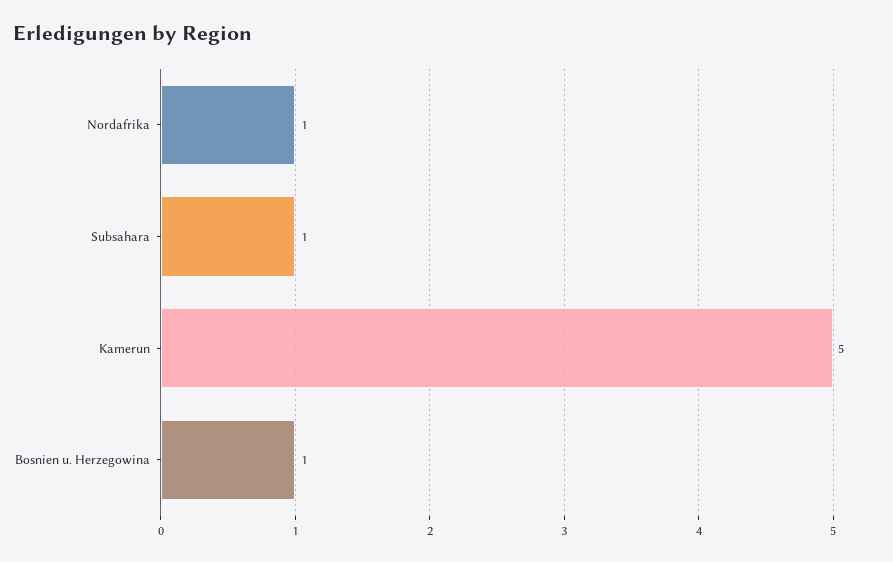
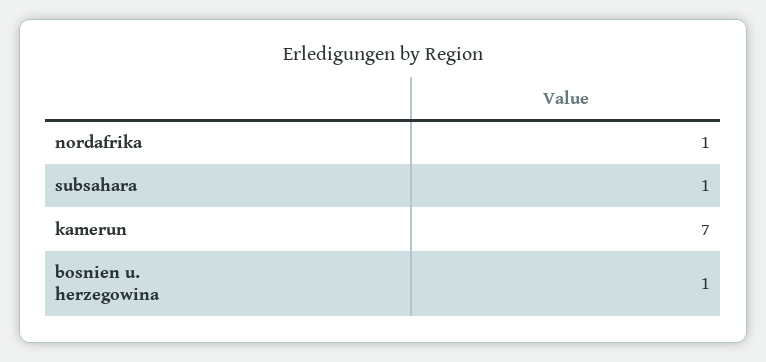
Kamerun: 5 -> 7

